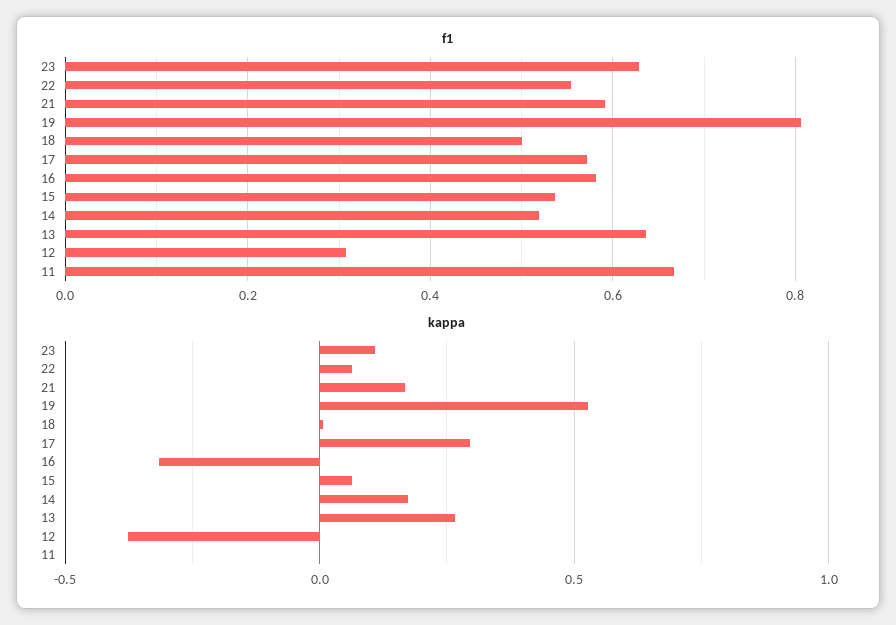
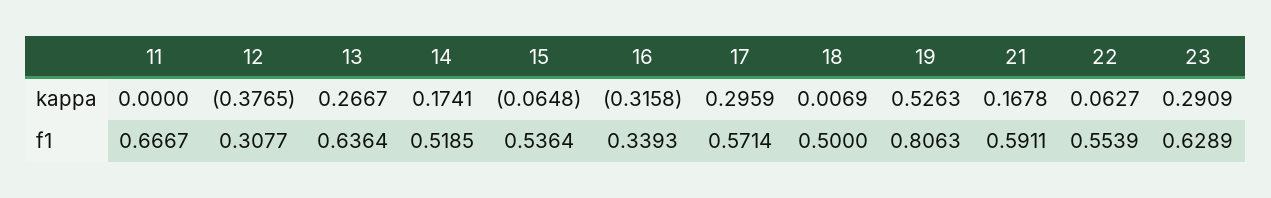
f1, 16: 0.58 -> 0.3393
kappa, 23: 0.1 -> 0.2909
kappa, 15: 0.05 -> -0.0648

